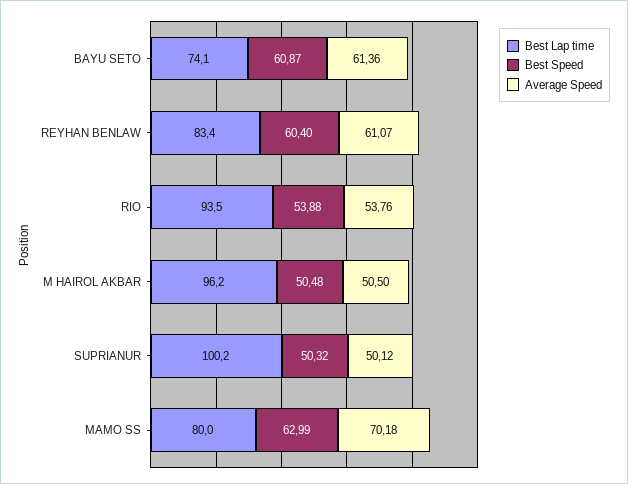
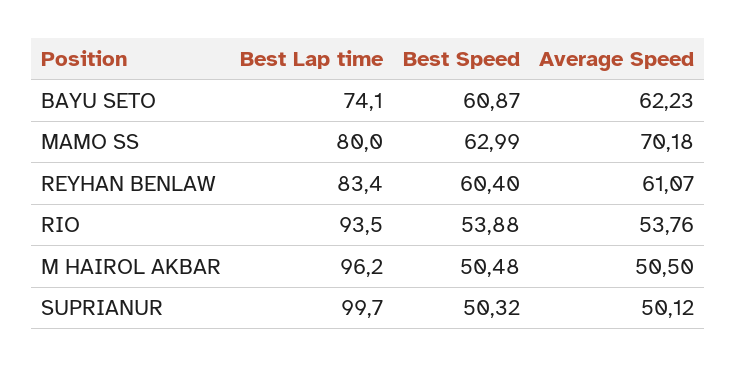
Average Speed, BAYU SETO: 61.36 -> 62.23
Best Lap time, SUPRIANUR: 100.2 -> 99.7

